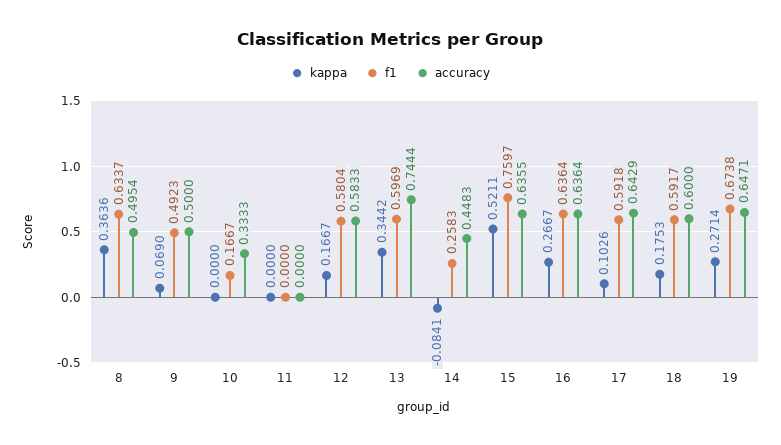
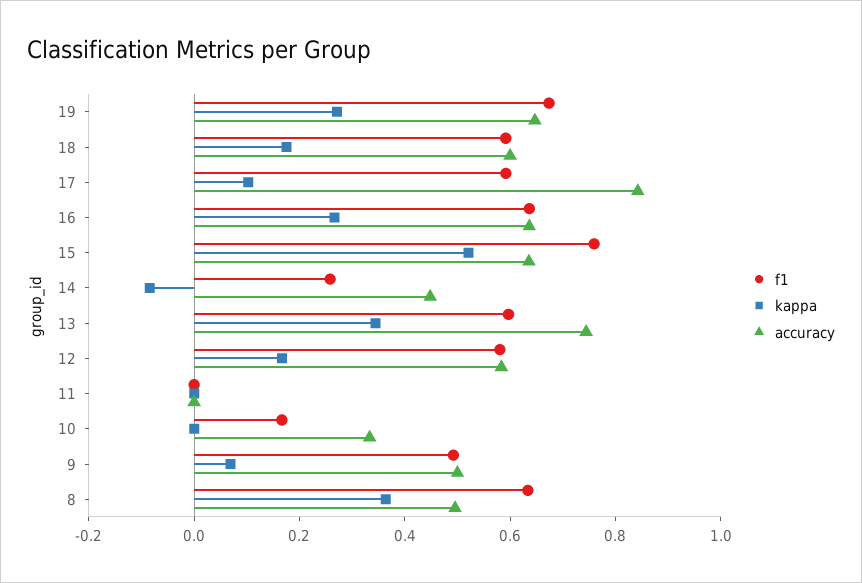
accuracy, 17: 0.6429 -> 0.85

